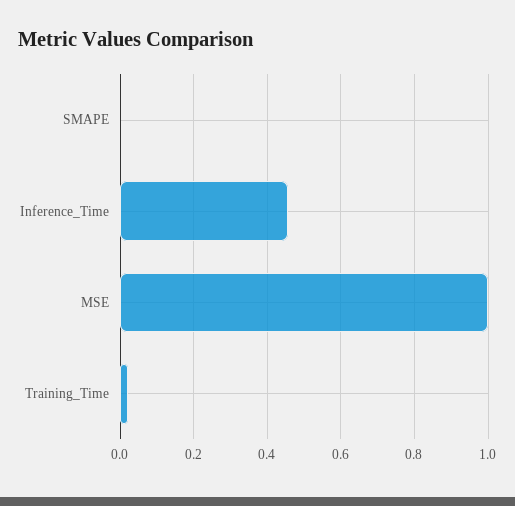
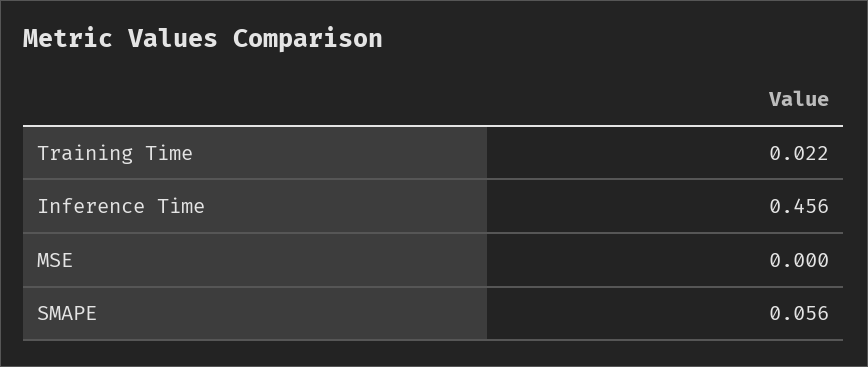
SMAPE: 0 -> 0.056
MSE: 1 -> 0

